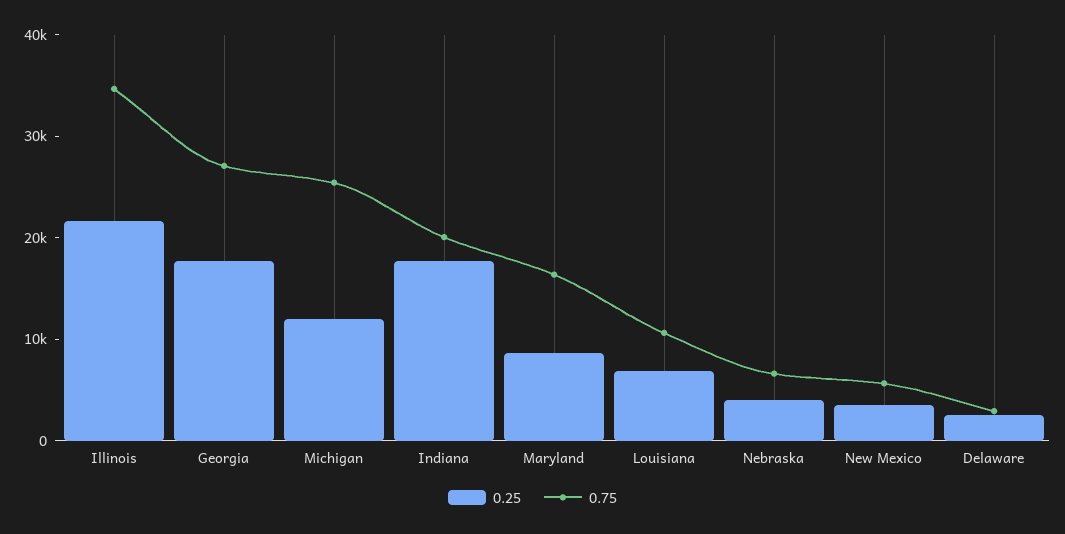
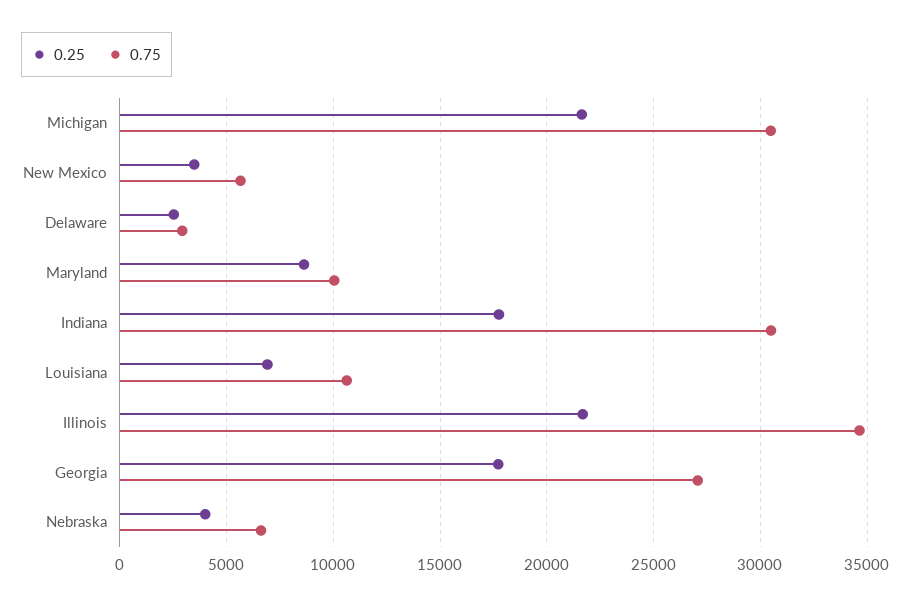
0.25, Michigan: 12000 -> 21500
0.75, Michigan: 26000 -> 30500
0.75, Indiana: 20000 -> 30500
0.75, Maryland: 16000 -> 10000

